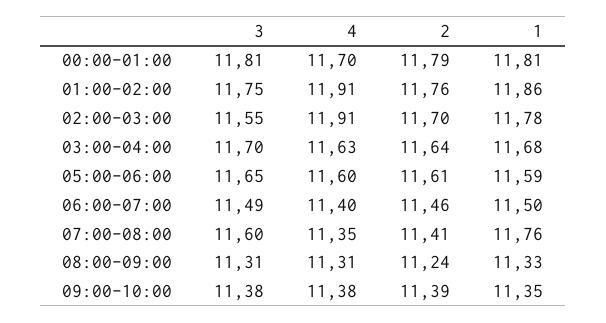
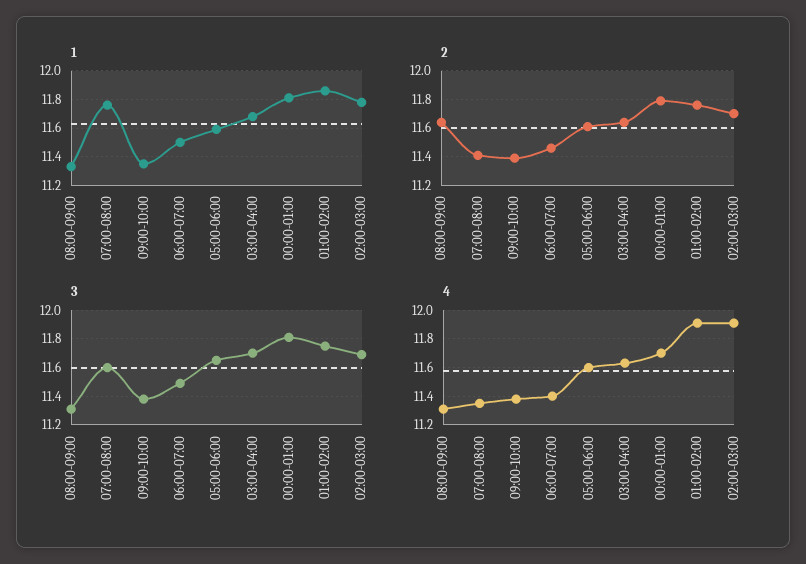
3, 02:00-03:00: 11.55 -> 11.7
2, 08:00-09:00: 11.24 -> 11.65

